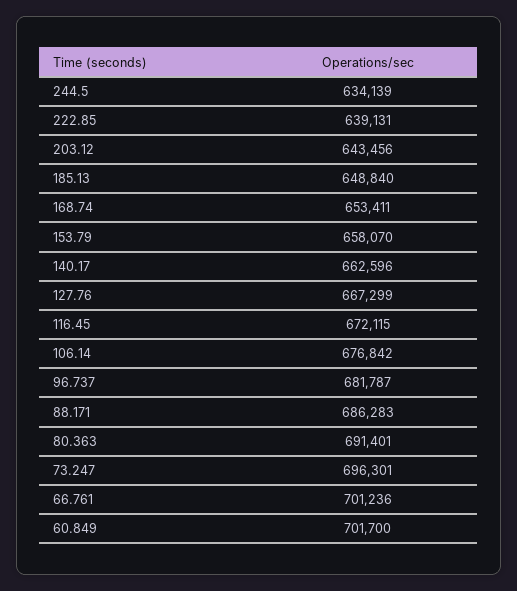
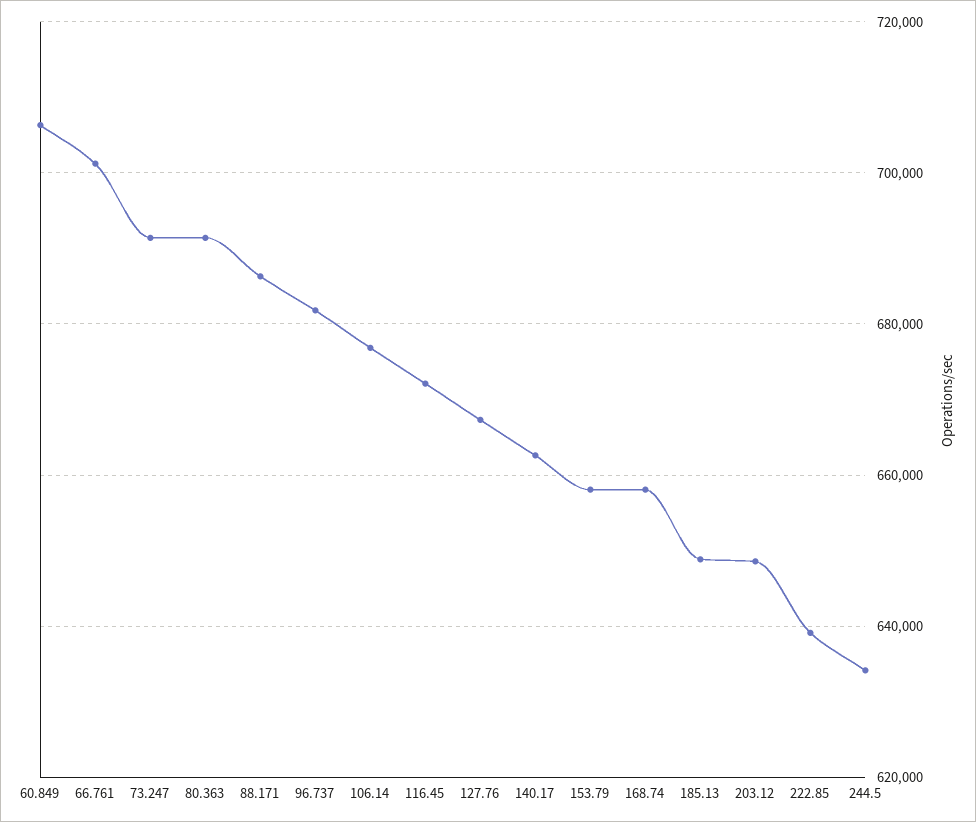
203.12: 643456 -> 648000
168.74: 653411 -> 658000
73.247: 696301 -> 692000
60.849: 701700 -> 706000

